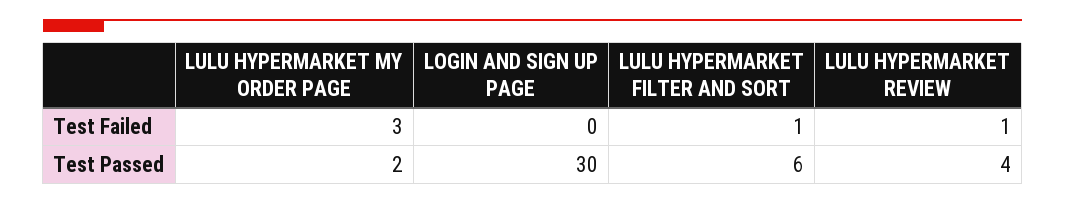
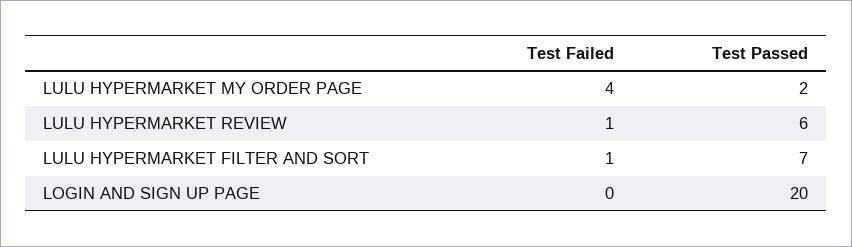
LULU HYPERMARKET MY ORDER PAGE, Test Failed: 3 -> 4
LOGIN AND SIGN UP PAGE, Test Passed: 30 -> 20
LULU HYPERMARKET FILTER AND SORT, Test Passed: 6 -> 7
LULU HYPERMARKET REVIEW, Test Passed: 4 -> 6

